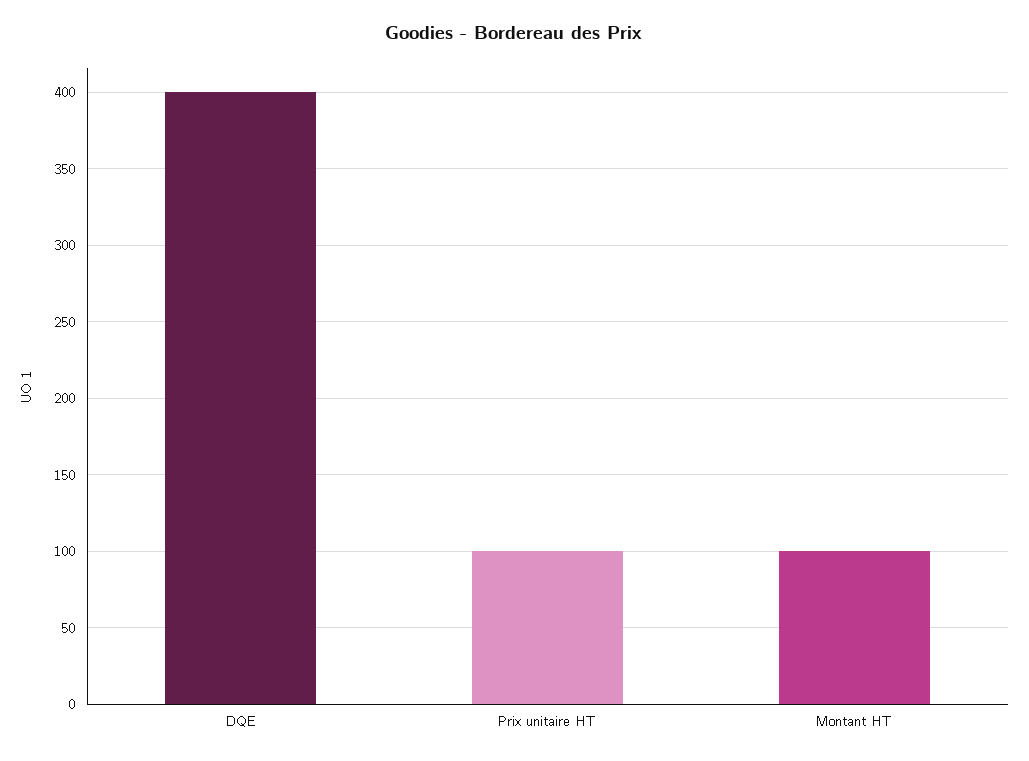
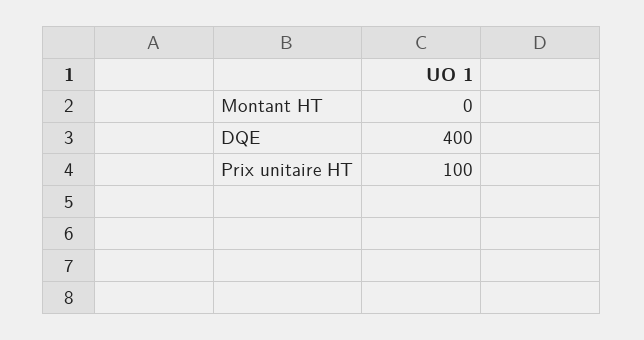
Montant HT: 100 -> 0

